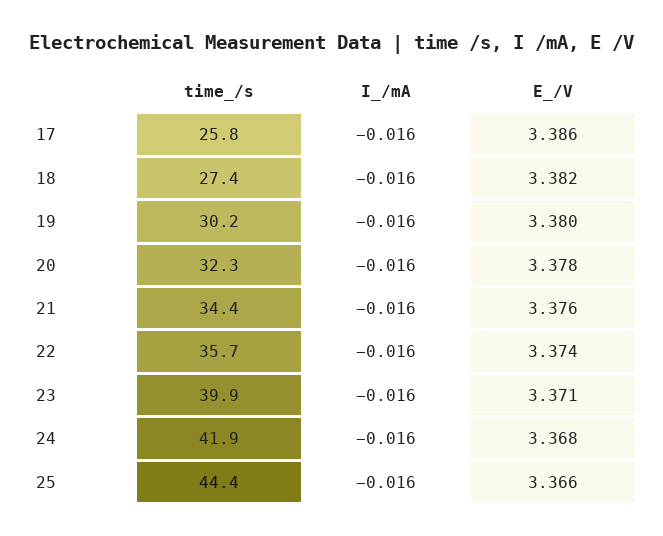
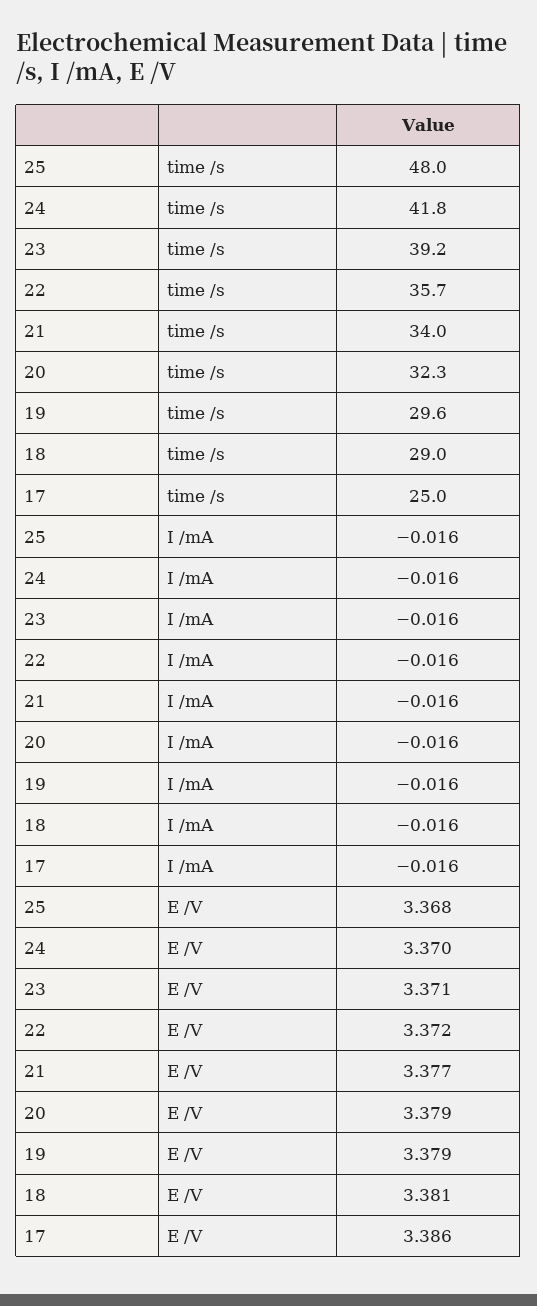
time_/s, 17: 25.8 -> 25
time_/s, 18: 27.4 -> 29
E_/V, 18: 3.382 -> 3.381
time_/s, 19: 30.2 -> 29.6
E_/V, 19: 3.38 -> 3.379
E_/V, 20: 3.378 -> 3.379
time_/s, 21: 34.4 -> 34
E_/V, 21: 3.376 -> 3.377
E_/V, 22: 3.374 -> 3.372
time_/s, 23: 39.9 -> 39.2
time_/s, 24: 41.9 -> 41.8
E_/V, 24: 3.368 -> 3.37
time_/s, 25: 44.4 -> 48
E_/V, 25: 3.366 -> 3.368

